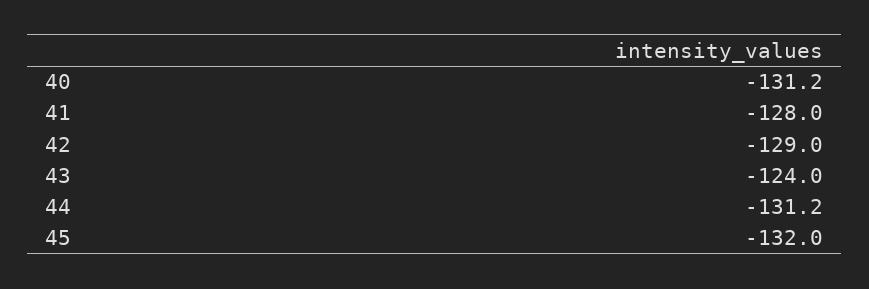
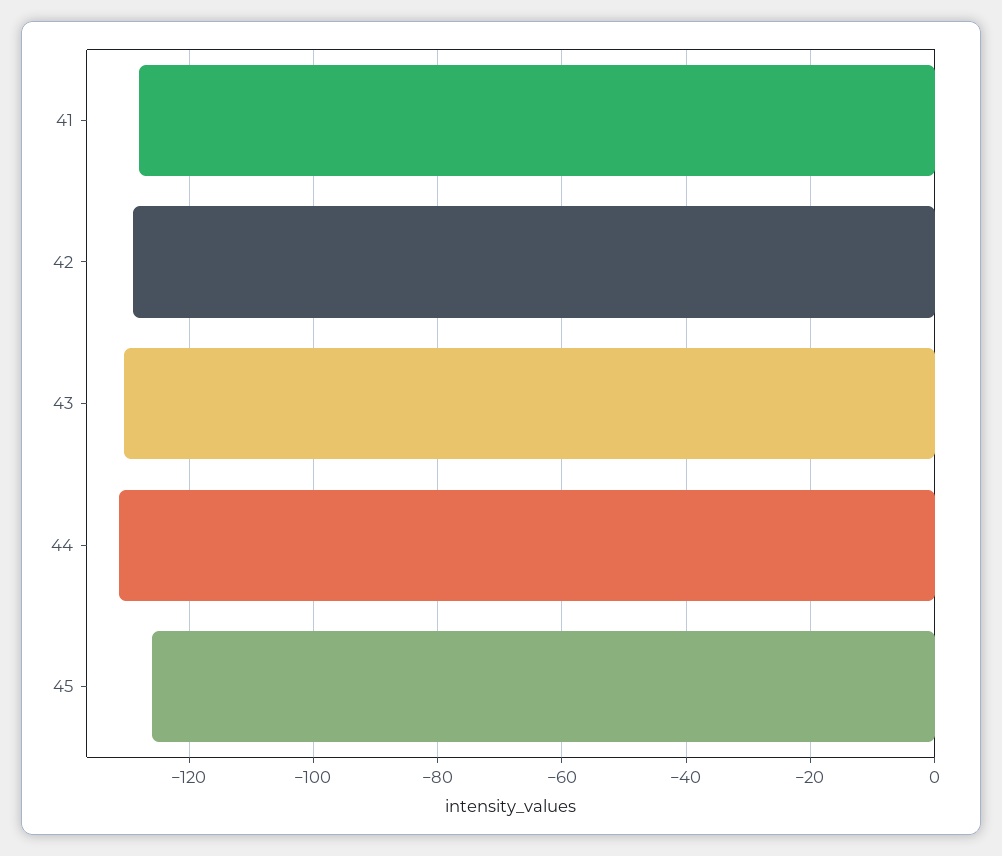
40: -131.2 -> none
43: -124 -> -130
45: -132 -> -126

